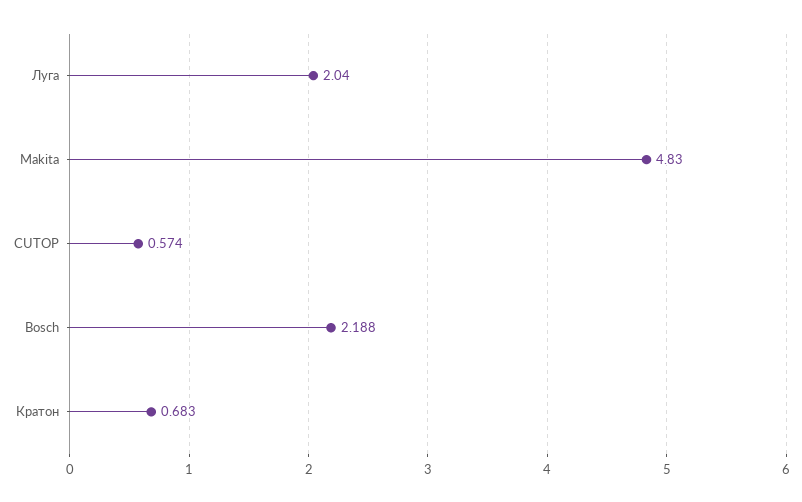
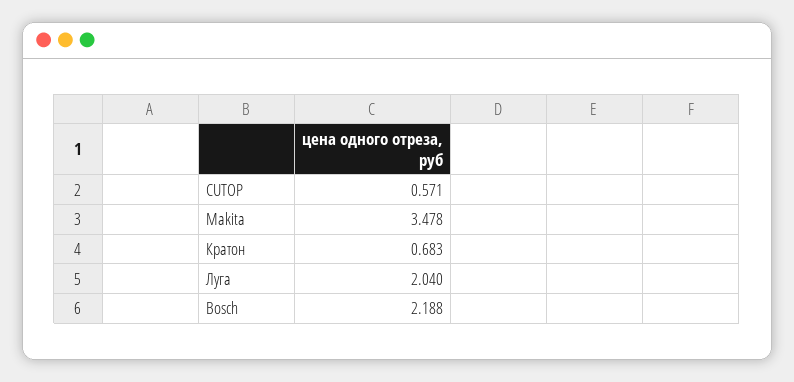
Makita: 4.83 -> 3.478
CUTOP: 0.574 -> 0.571

